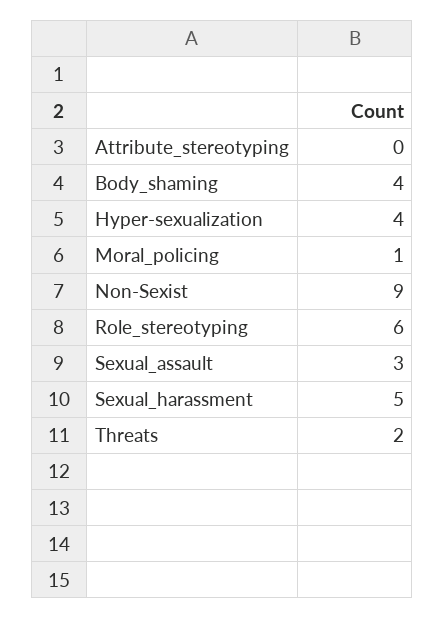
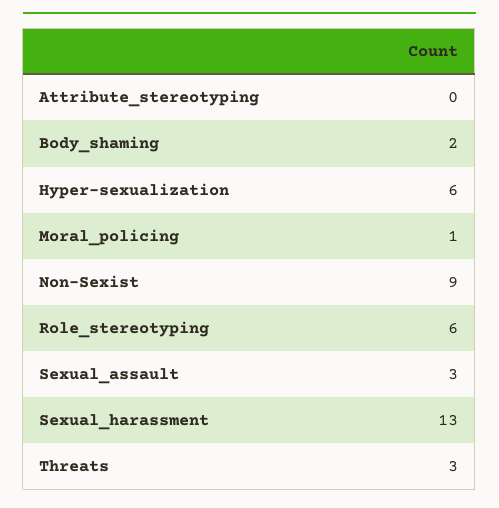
Body_shaming: 4 -> 2
Hyper-sexualization: 4 -> 6
Sexual_harassment: 5 -> 13
Threats: 2 -> 3

